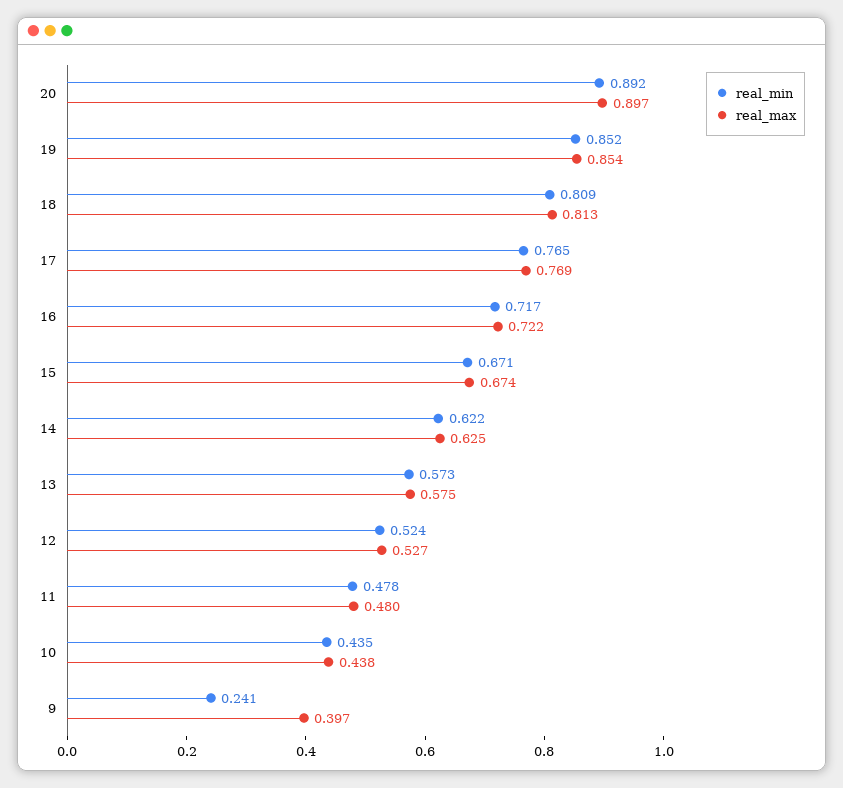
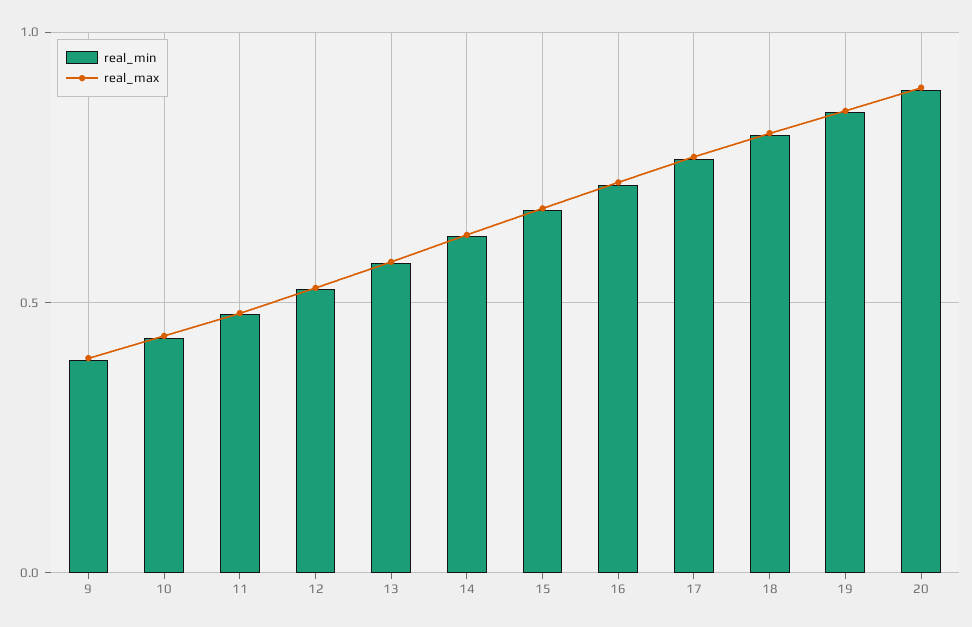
real_min, 9: 0.241 -> 0.4

